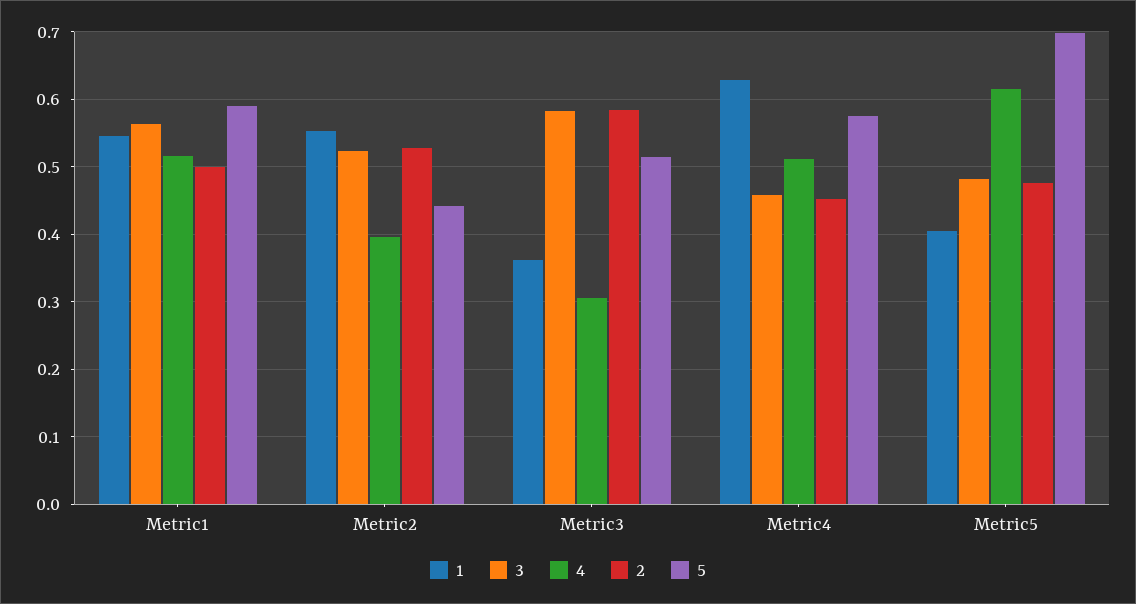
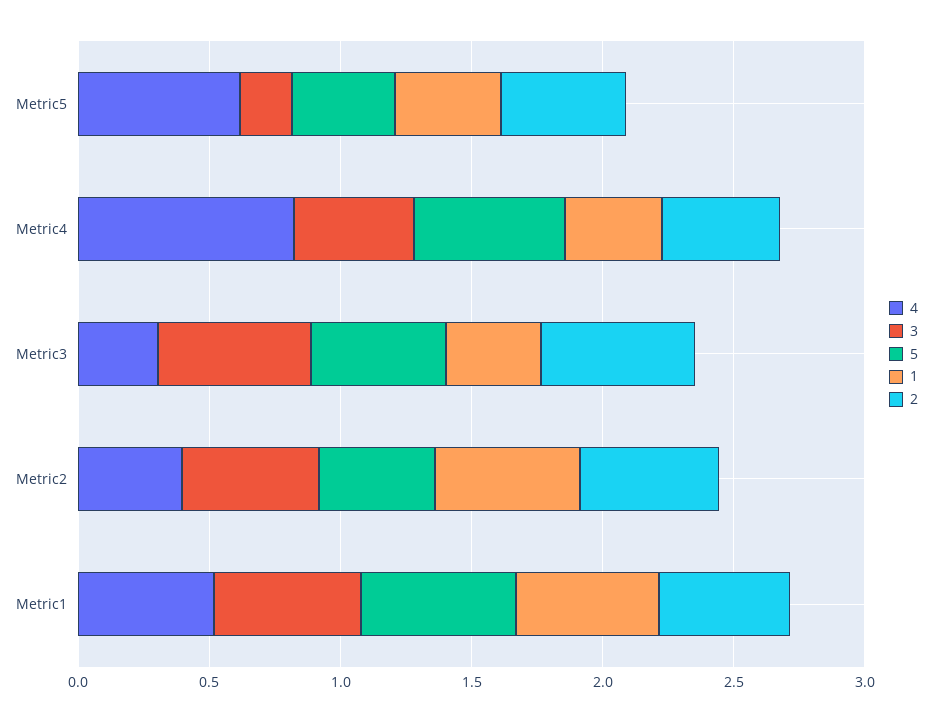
1, Metric4: 0.63 -> 0.4
4, Metric4: 0.51 -> 0.8
3, Metric5: 0.48 -> 0.2
5, Metric5: 0.7 -> 0.4

